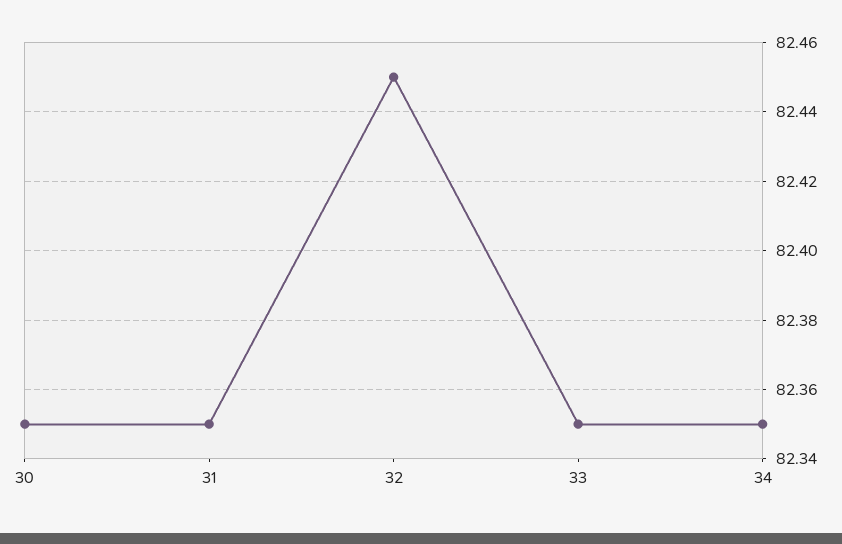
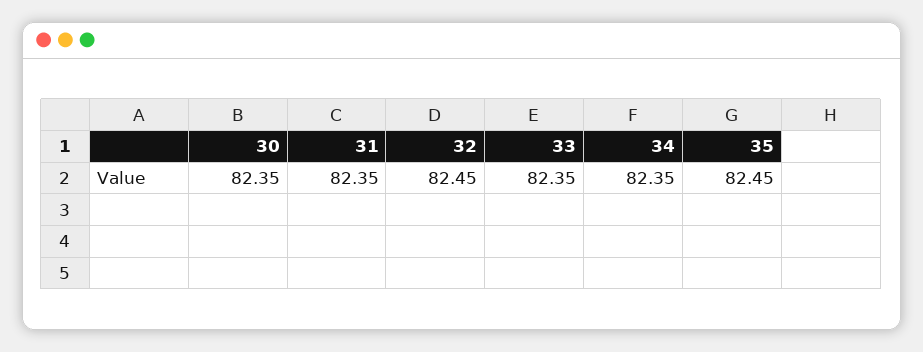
35: none -> 82.45

